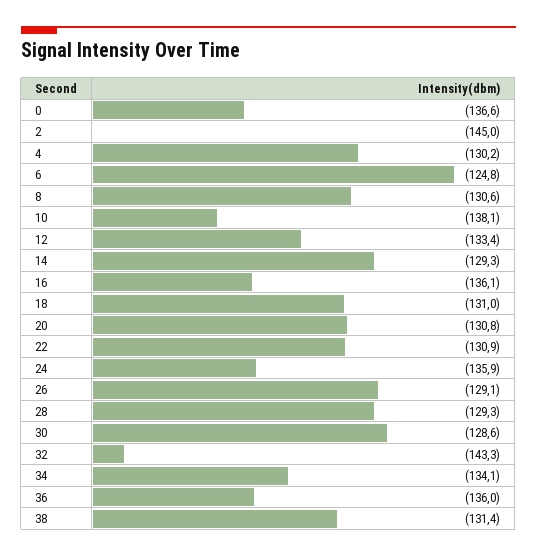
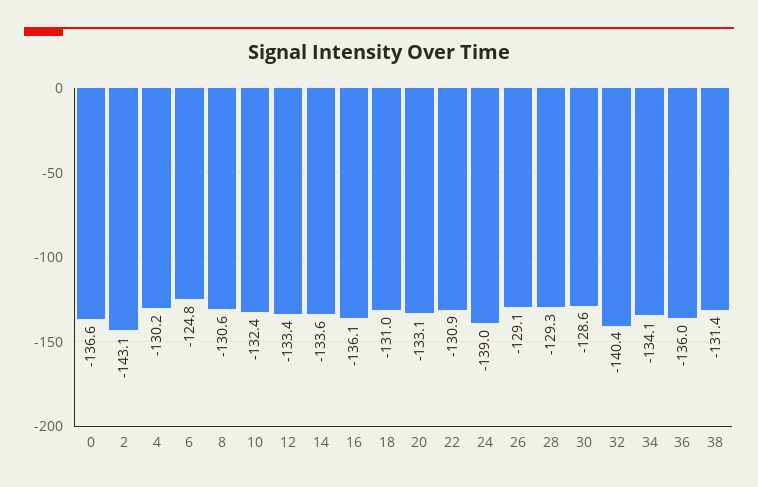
2: -145 -> -143.1
10: -138.1 -> -132.4
14: -129.3 -> -133.6
20: -130.8 -> -133.1
24: -135.9 -> -139
32: -143.3 -> -140.4

